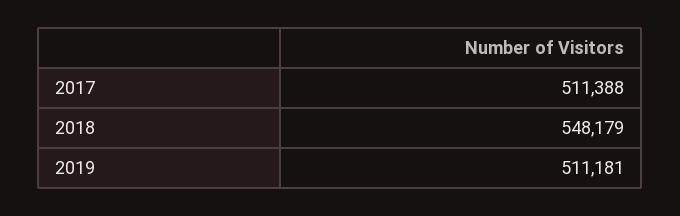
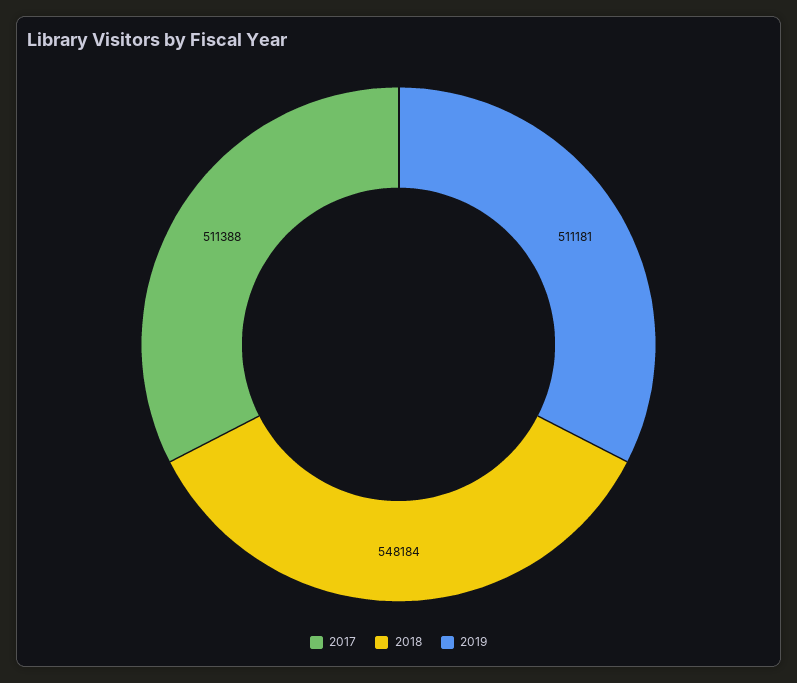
2018: 548179 -> 548184

